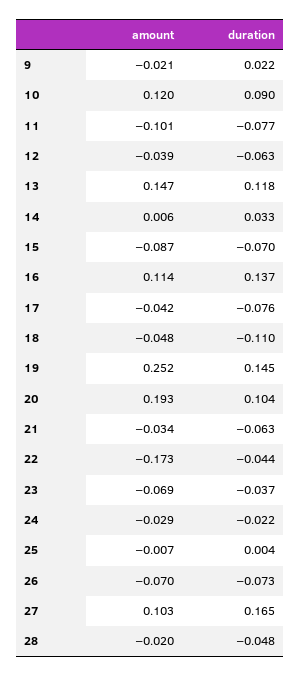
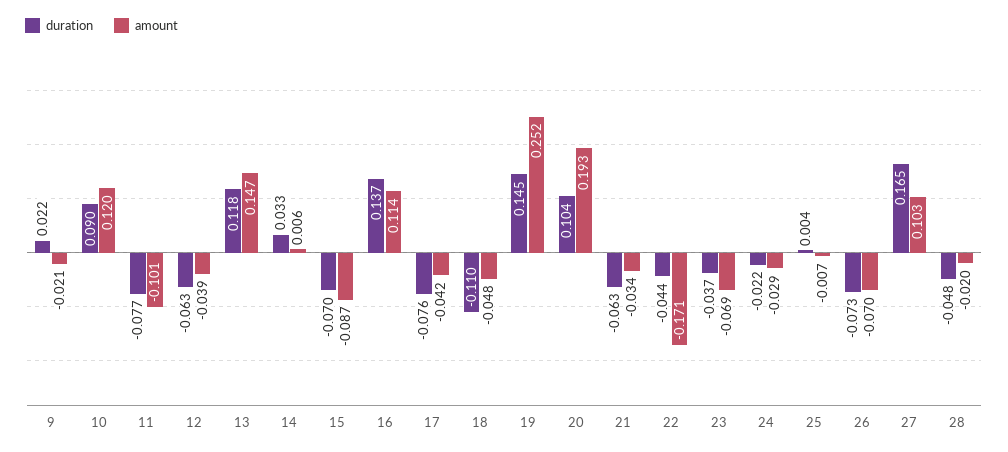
amount, 22: -0.173 -> -0.171

